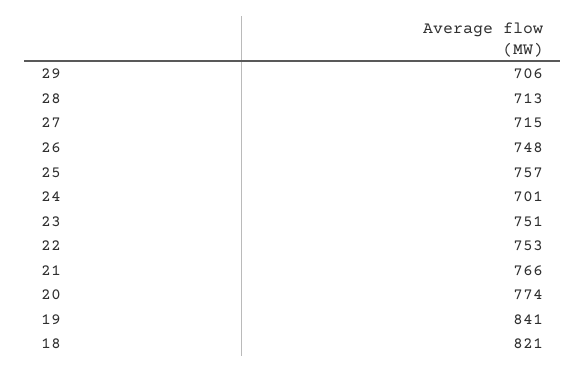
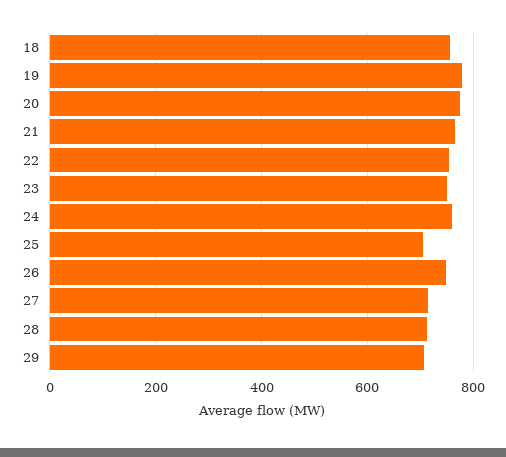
25: 757 -> 700
24: 701 -> 760
19: 841 -> 780
18: 821 -> 760

